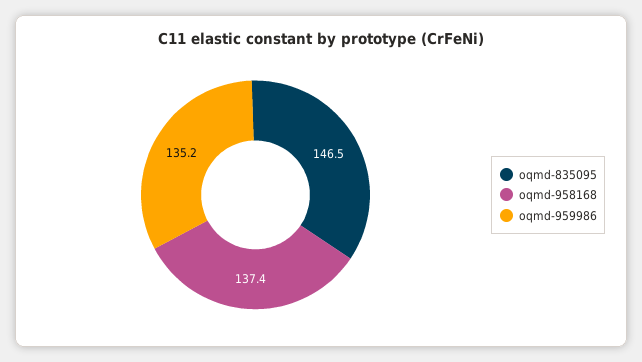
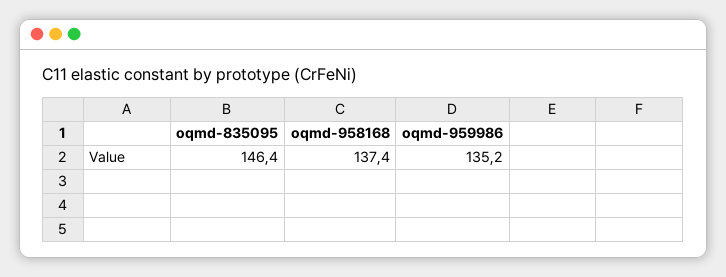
oqmd-835095: 146.5 -> 146.4

